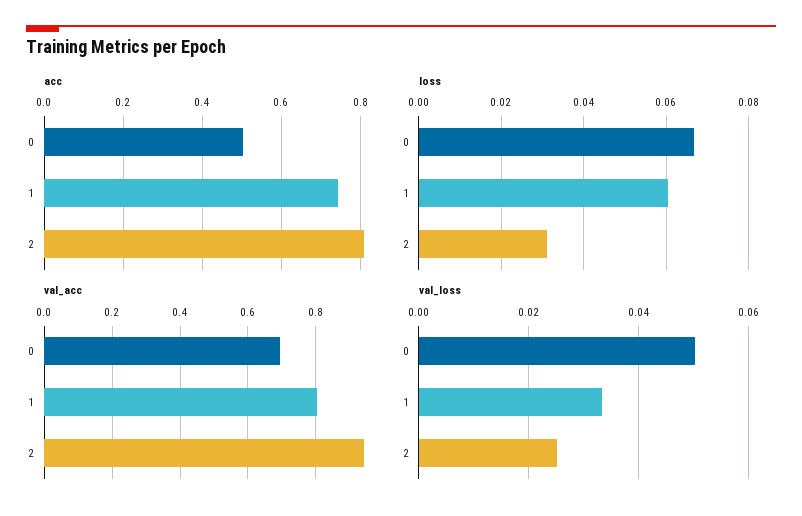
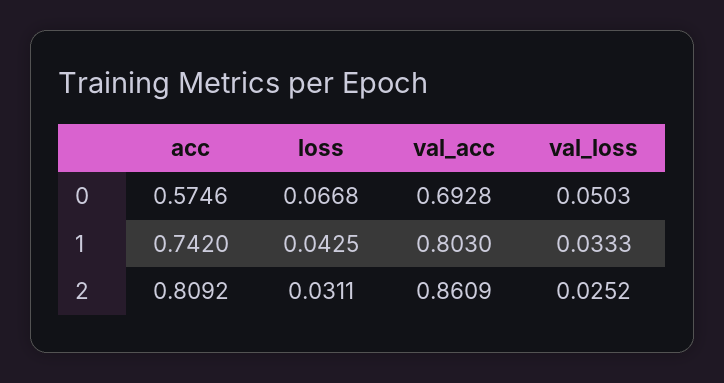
acc, 0: 0.5 -> 0.5746
loss, 1: 0.06 -> 0.0425
val_acc, 2: 0.94 -> 0.8609

